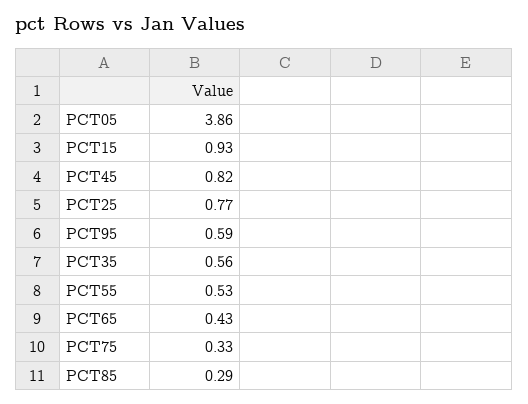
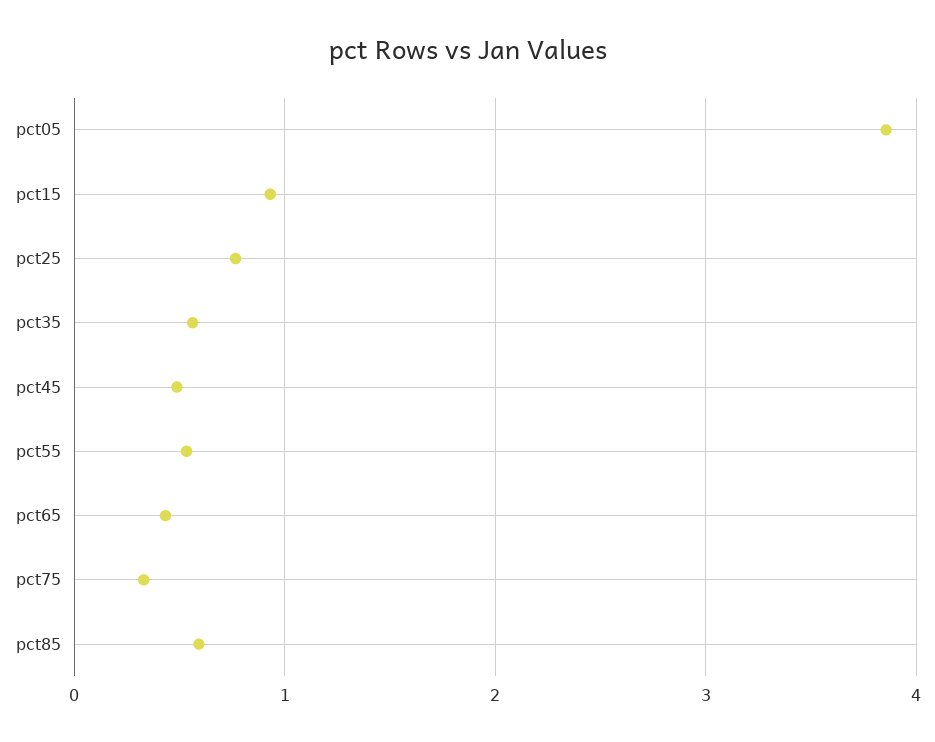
PCT45: 0.82 -> 0.5
PCT95: 0.59 -> none
PCT85: 0.29 -> 0.6

